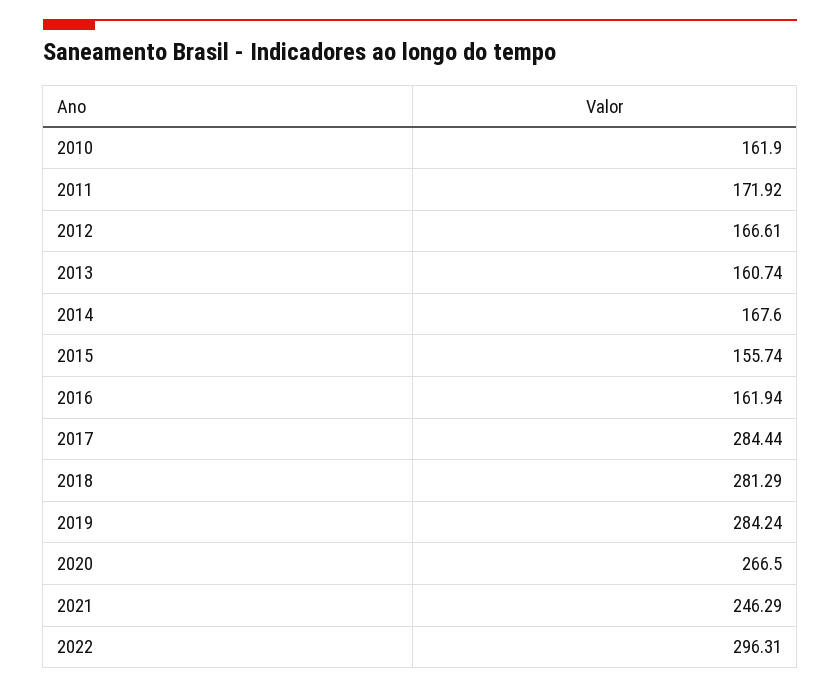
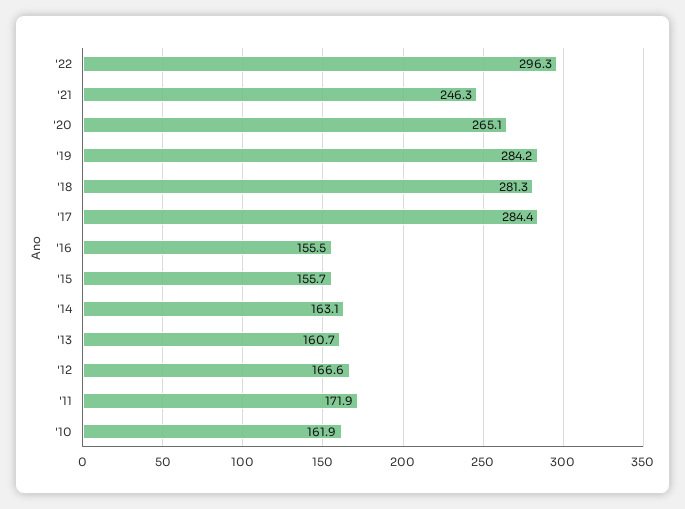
2014: 167.6 -> 163.1
2016: 161.94 -> 155.5
2020: 266.5 -> 265.1

